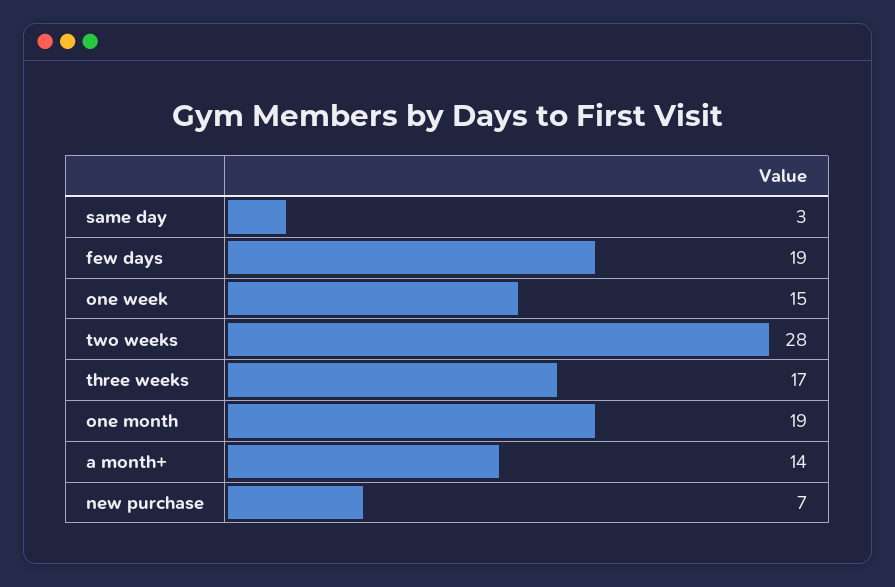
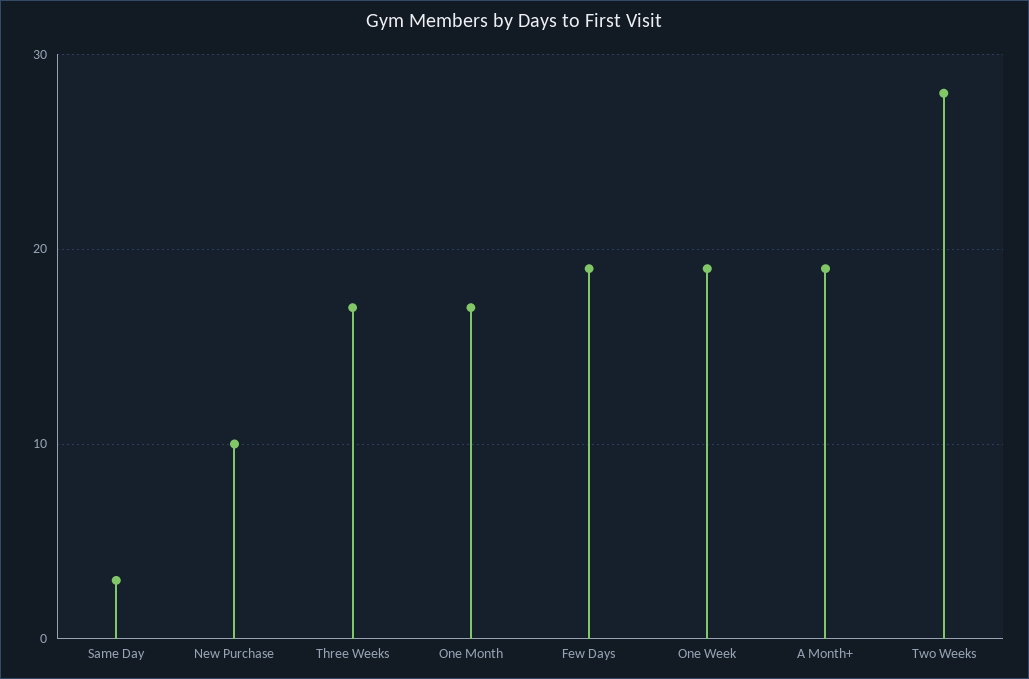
one week: 15 -> 19
one month: 19 -> 17
a month+: 14 -> 19
new purchase: 7 -> 10

